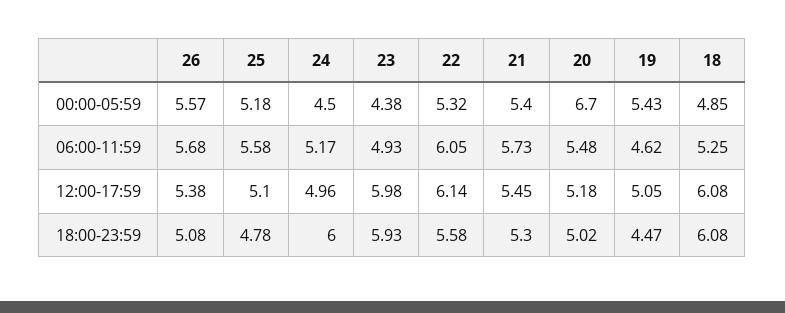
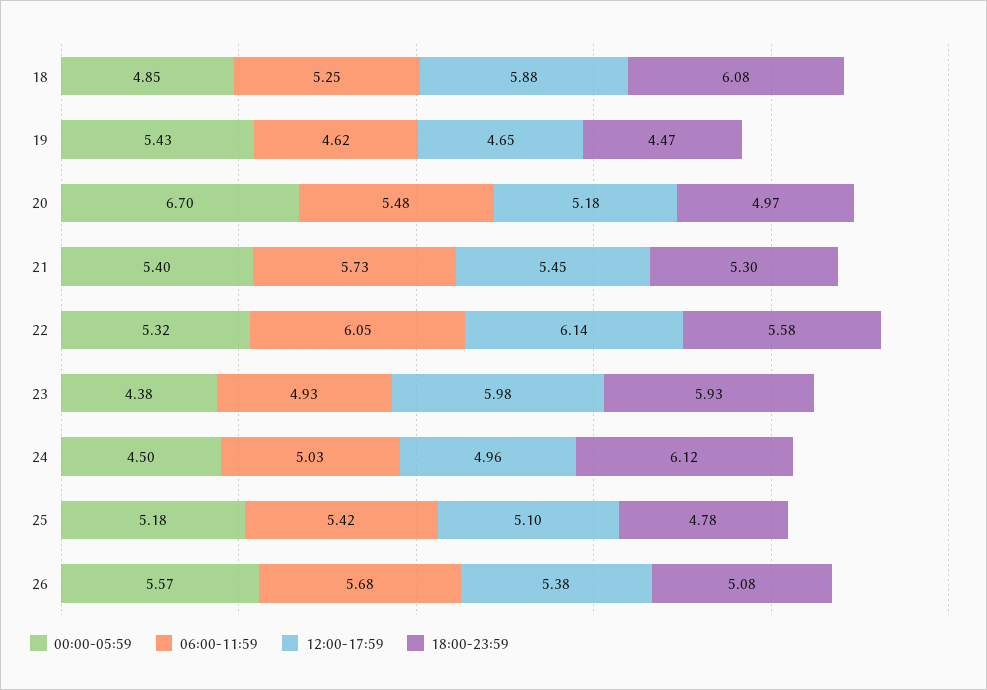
06:00-11:59, 25: 5.58 -> 5.42
06:00-11:59, 24: 5.17 -> 5.03
12:00-17:59, 19: 5.05 -> 4.65
12:00-17:59, 18: 6.08 -> 5.88
18:00-23:59, 24: 6 -> 6.12
18:00-23:59, 20: 5.02 -> 4.97

